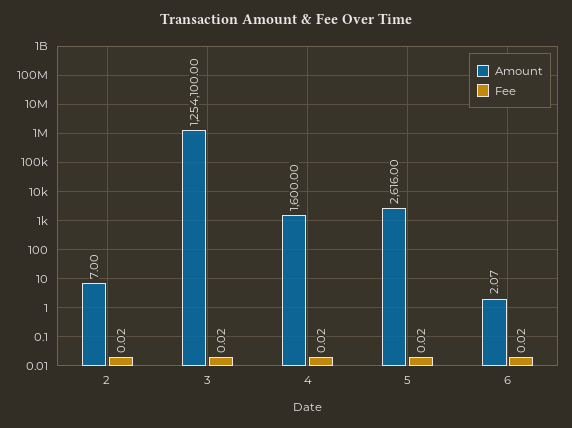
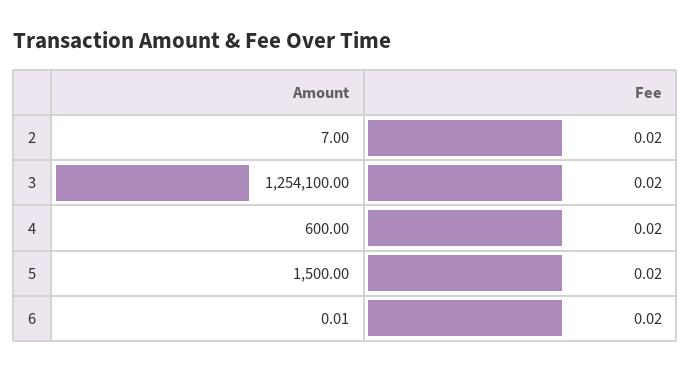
Amount, 4: 1600 -> 600
Amount, 5: 2616 -> 1500
Amount, 6: 2.07 -> 0.01

